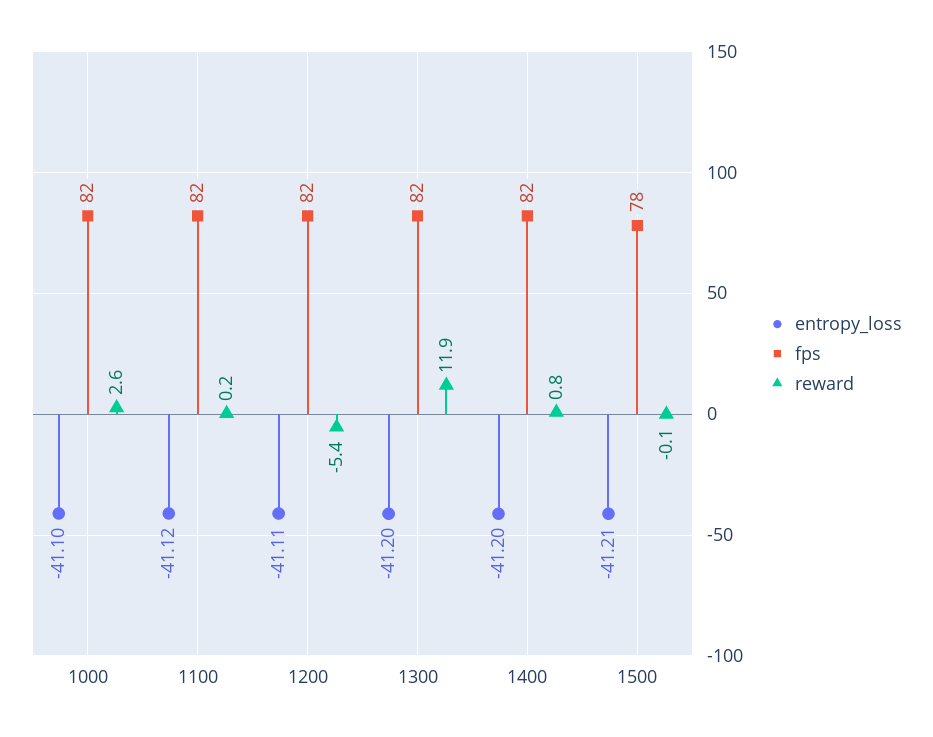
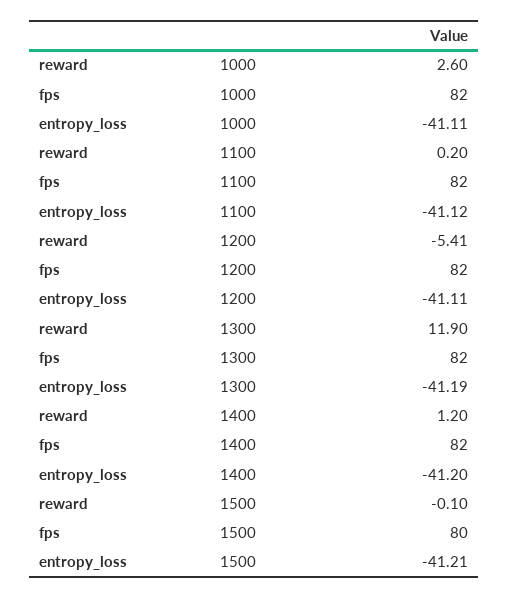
entropy_loss, 1000: -41.1 -> -41.11
entropy_loss, 1300: -41.2 -> -41.19
reward, 1400: 0.8 -> 1.2
fps, 1500: 78 -> 80

